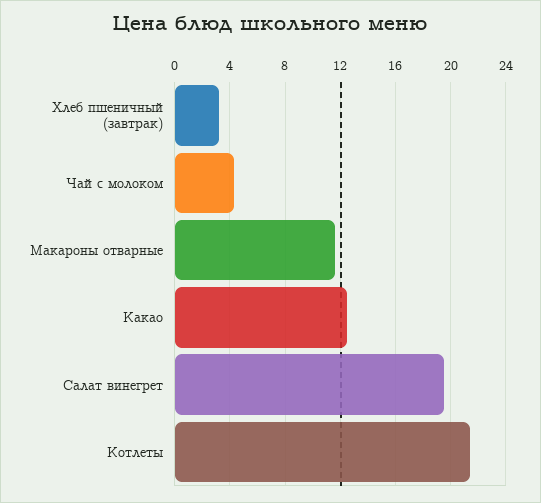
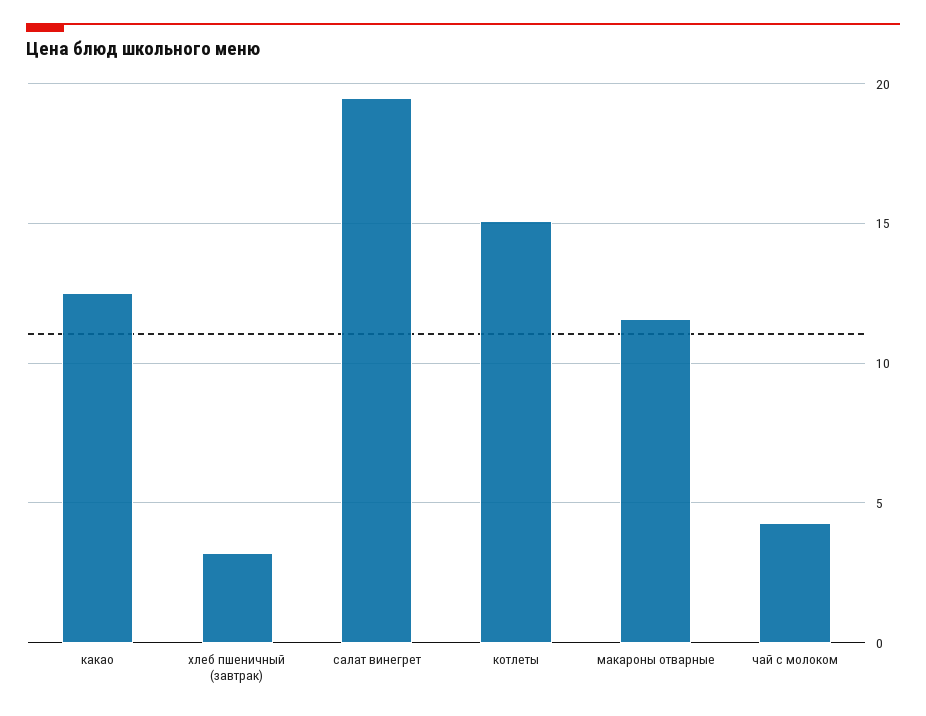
Котлеты: 21.5 -> 15

